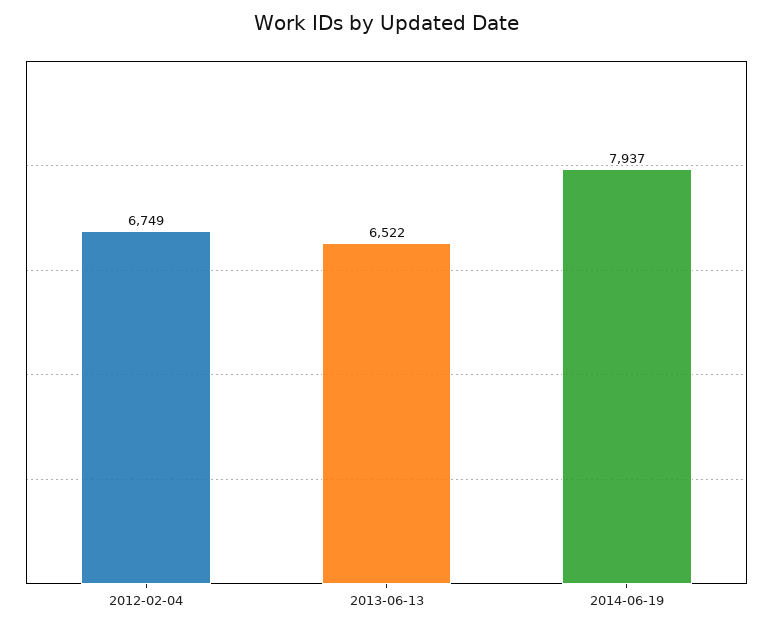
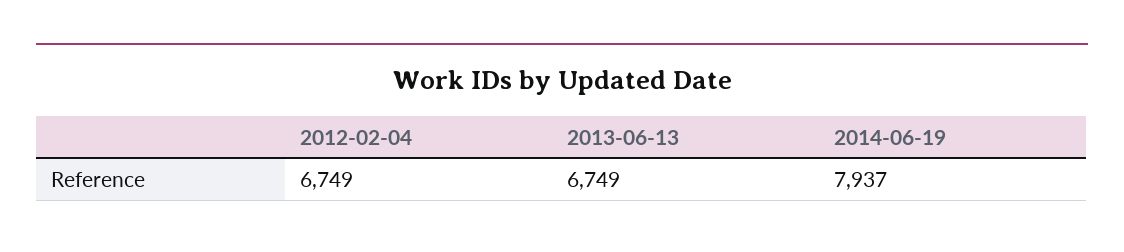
2013-06-13: 6522 -> 6749

